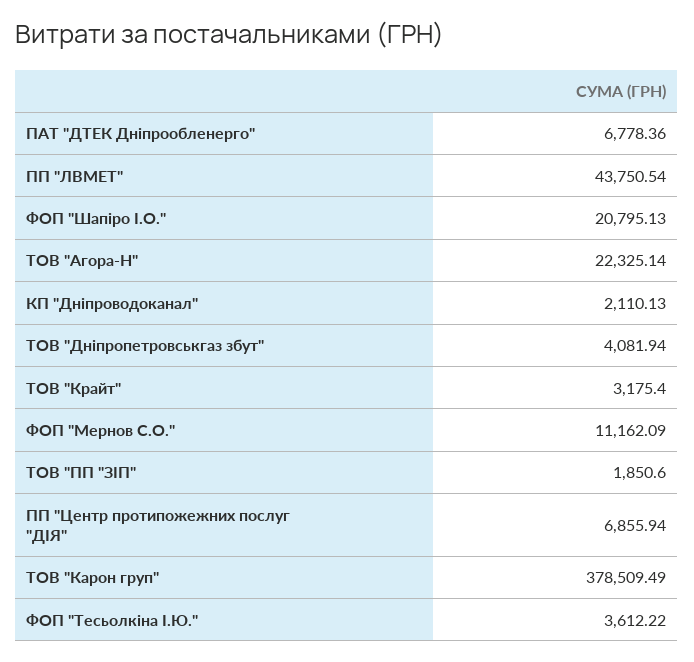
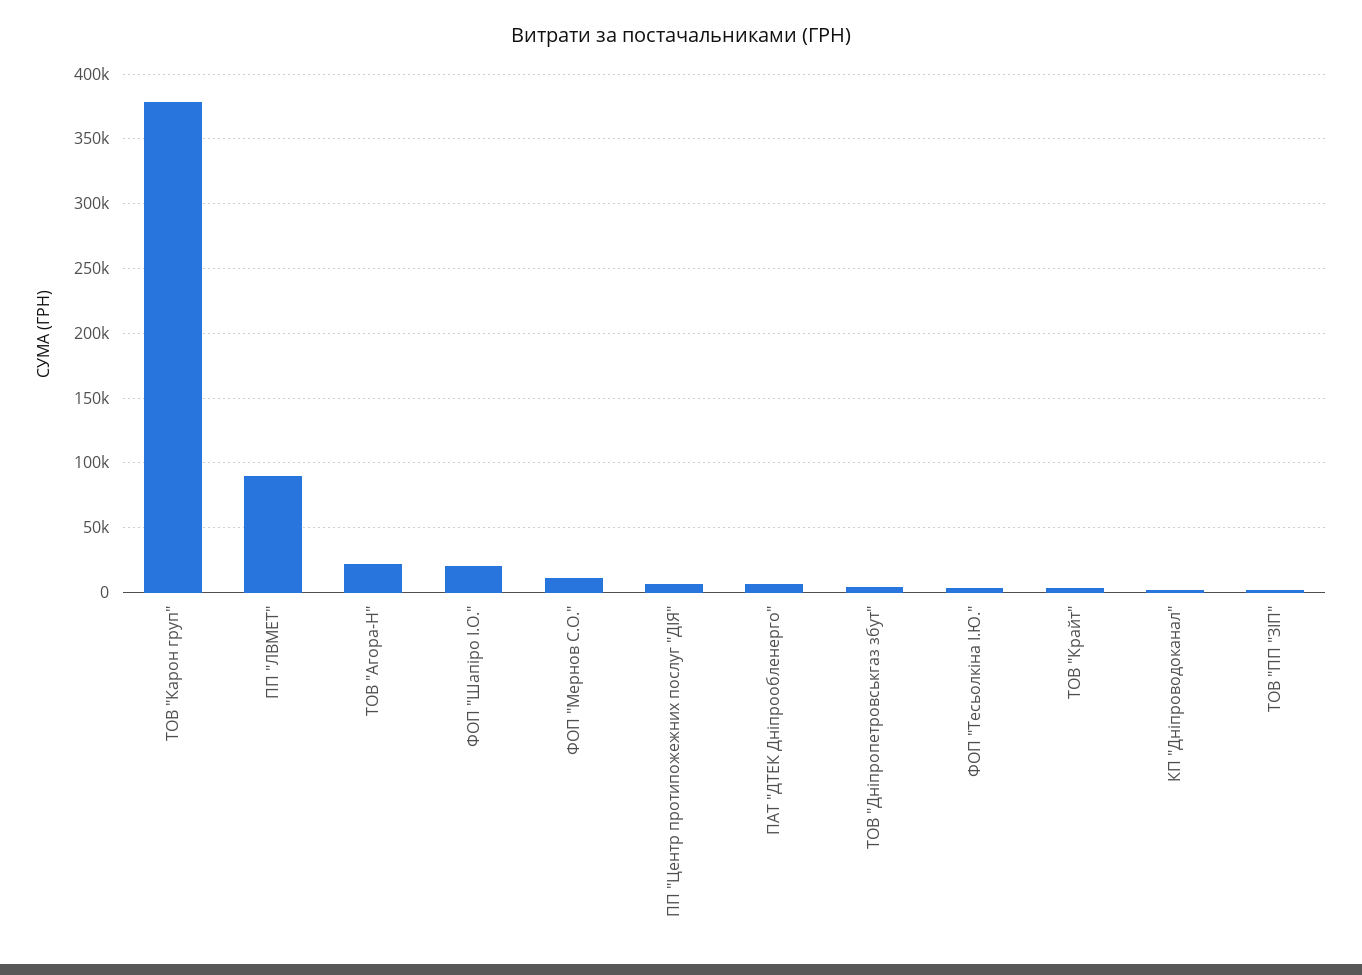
ПП "ЛВМЕТ": 43750.54 -> 90000

